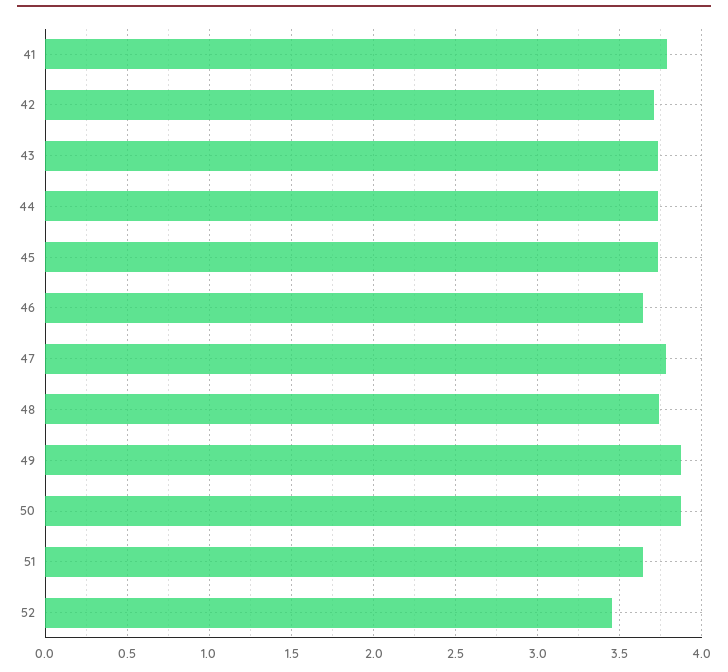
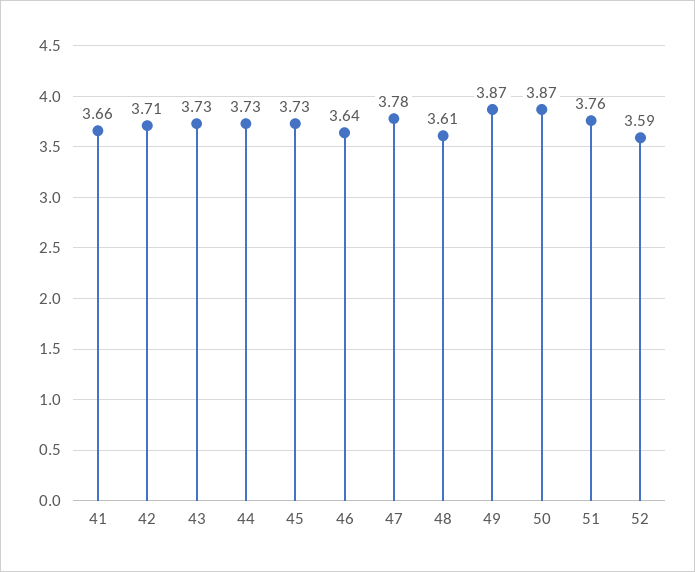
41: 3.8 -> 3.66
48: 3.75 -> 3.61
51: 3.65 -> 3.76
52: 3.45 -> 3.59

